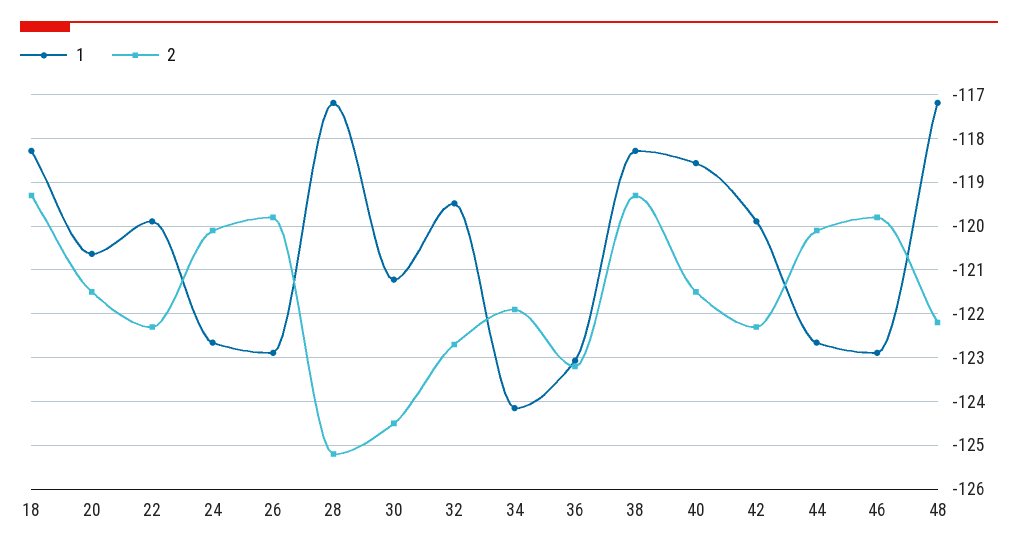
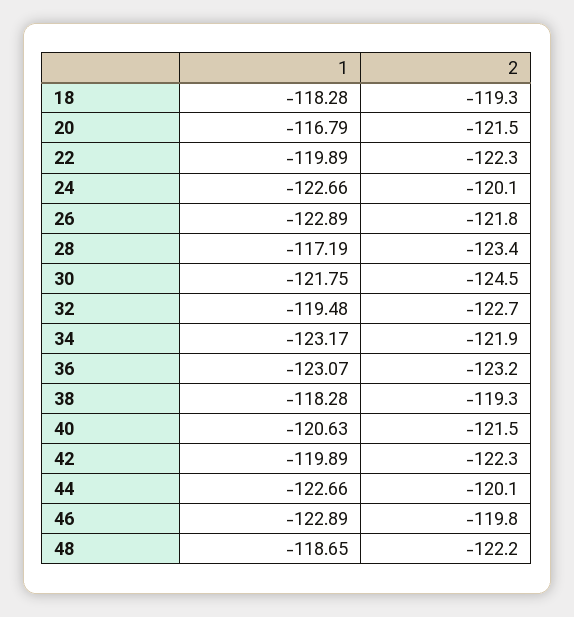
1, 20: -120.6 -> -116.79
2, 26: -119.8 -> -121.8
2, 28: -125.2 -> -123.4
1, 30: -121.2 -> -121.75
1, 34: -124.2 -> -123.17
1, 40: -118.6 -> -120.63
1, 48: -117.2 -> -118.65

